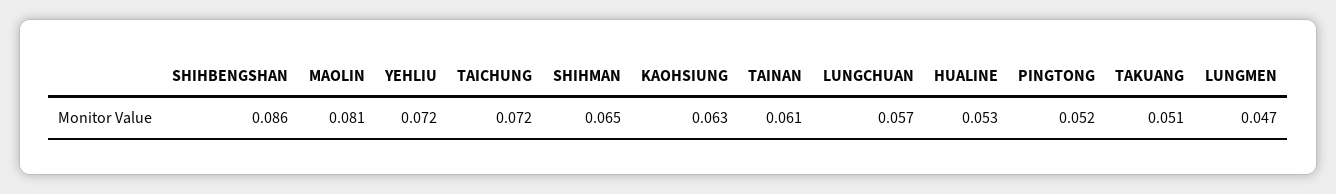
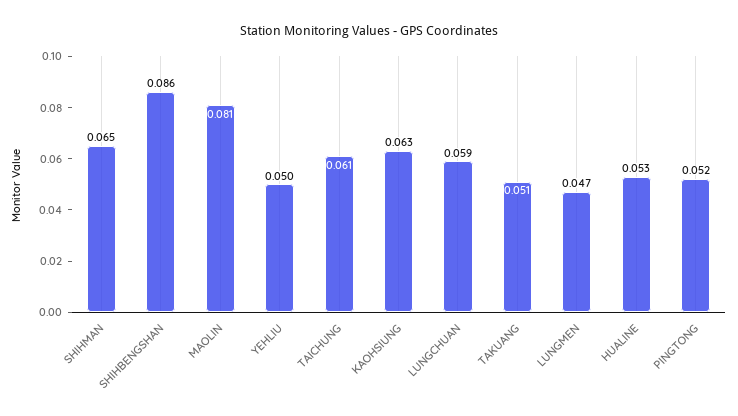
YEHLIU: 0.072 -> 0.05
TAICHUNG: 0.072 -> 0.061
TAINAN: 0.061 -> none
LUNGCHUAN: 0.057 -> 0.059

